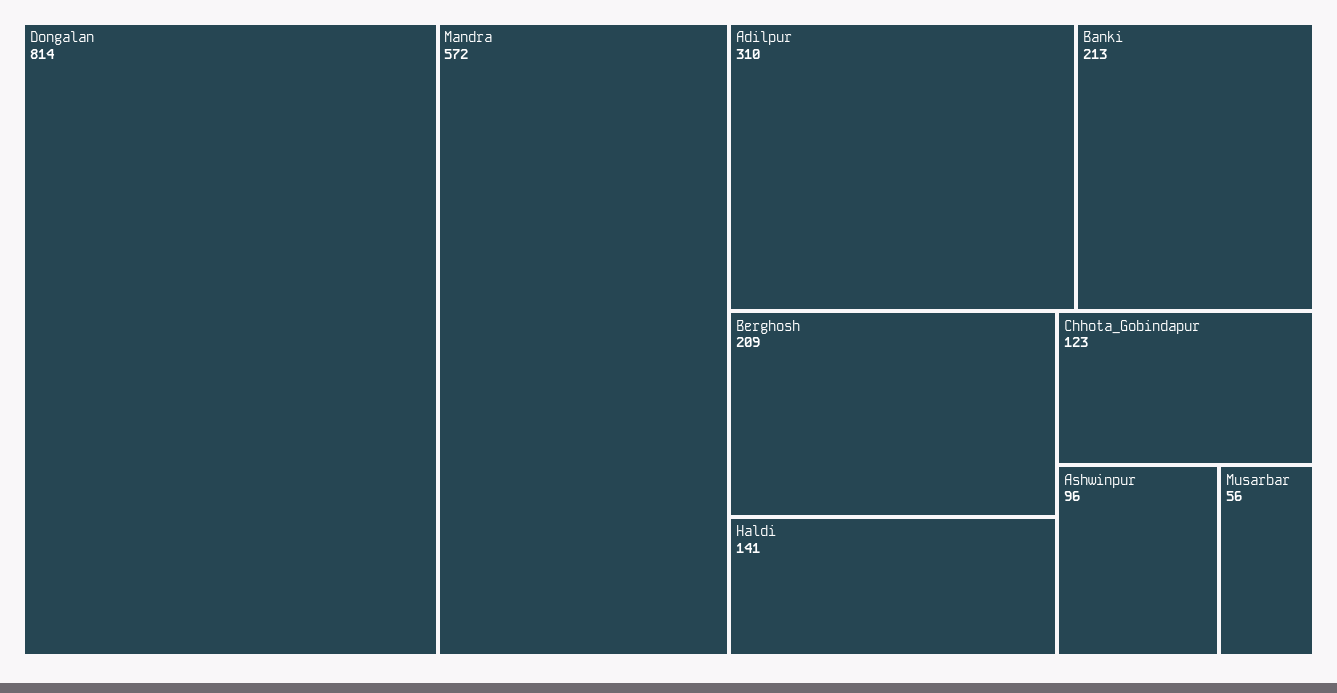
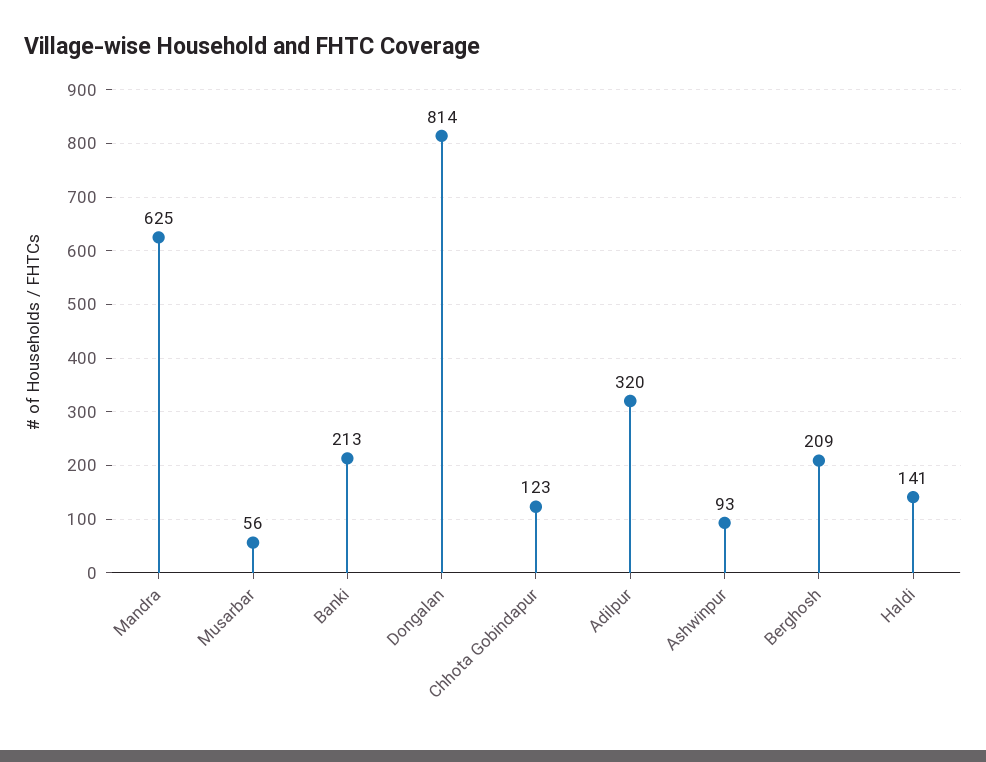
Mandra: 572 -> 625
Adilpur: 310 -> 320
Ashwinpur: 96 -> 93

